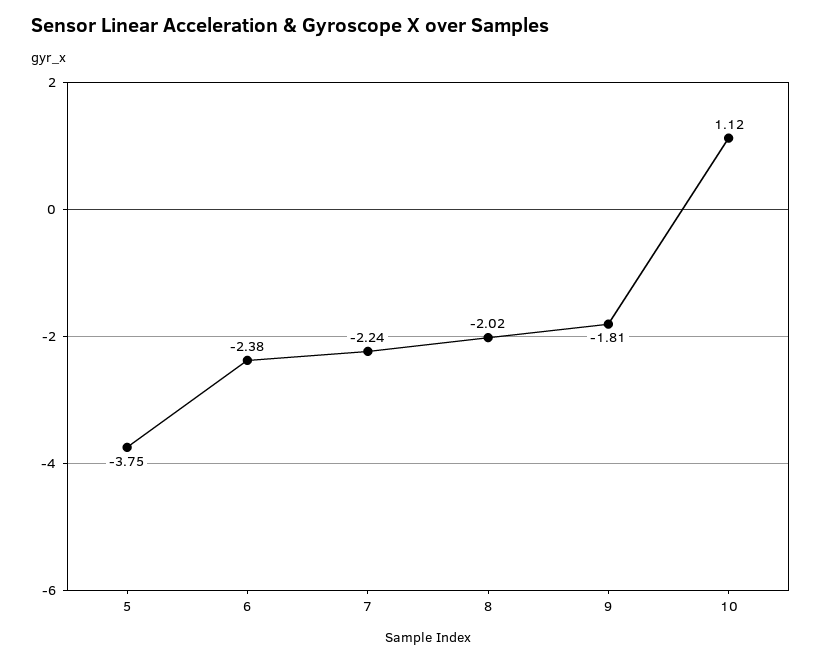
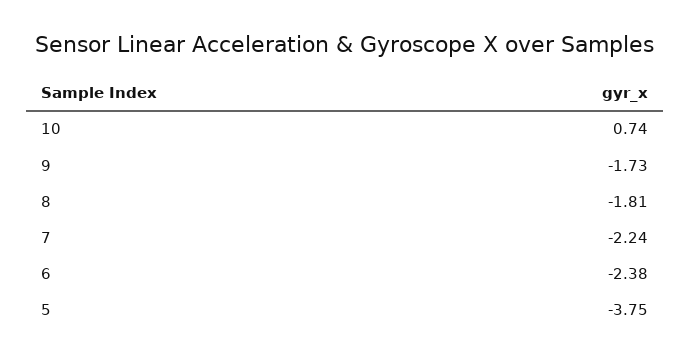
8: -2.02 -> -1.81
9: -1.81 -> -1.73
10: 1.12 -> 0.74

